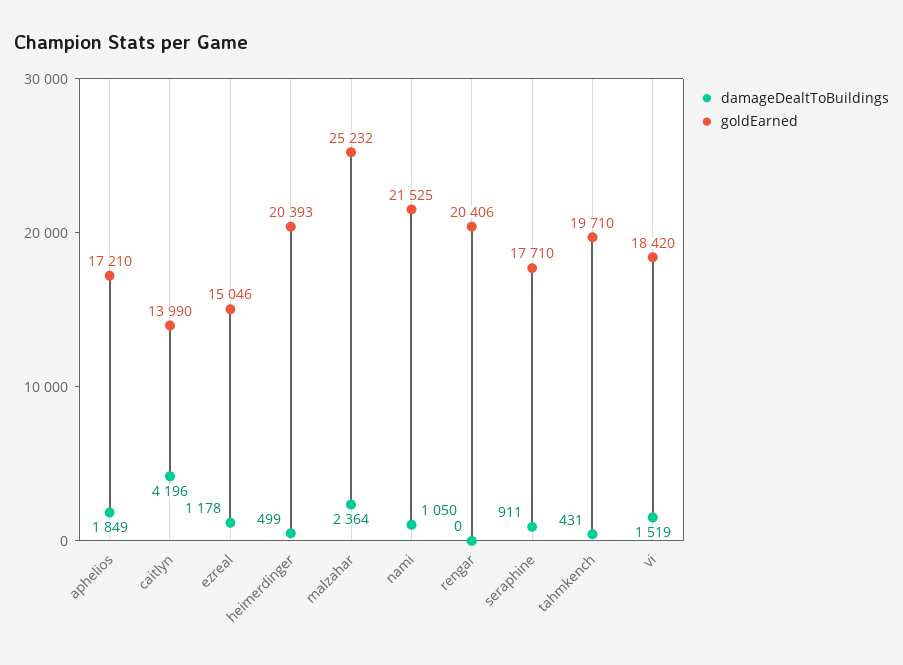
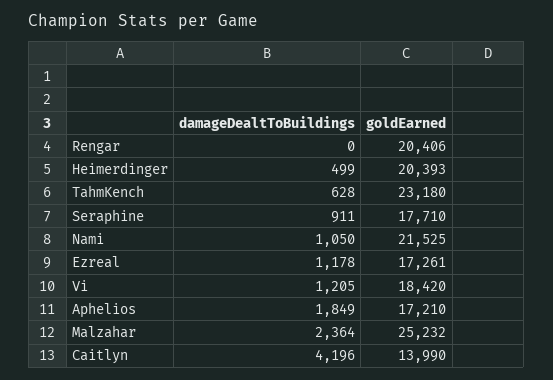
goldEarned, ezreal: 15046 -> 17261
damageDealtToBuildings, tahmkench: 431 -> 628
goldEarned, tahmkench: 19710 -> 23180
damageDealtToBuildings, vi: 1519 -> 1205

